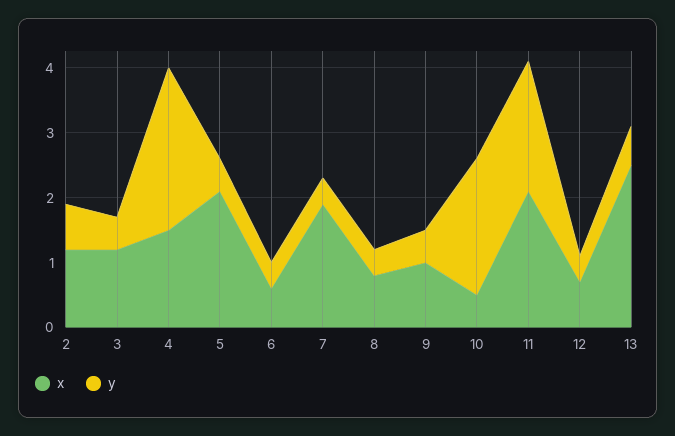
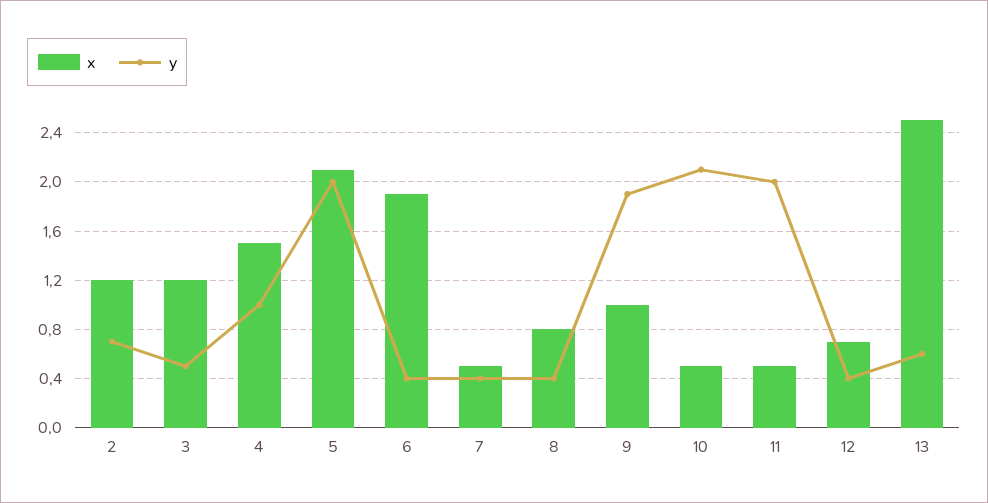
y, 4: 2.5 -> 1
y, 5: 0.5 -> 2
x, 6: 0.5 -> 1.9
x, 7: 2 -> 0.5
y, 9: 0.5 -> 1.9
x, 11: 2 -> 0.5

